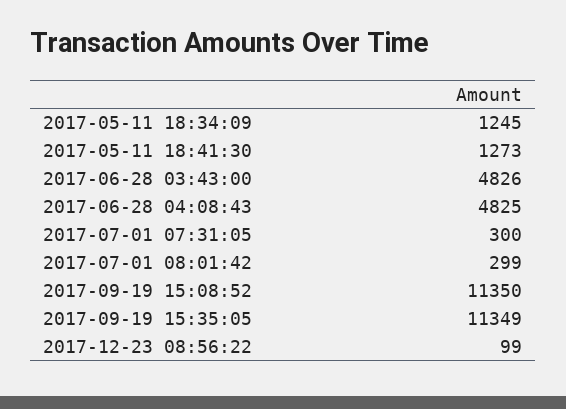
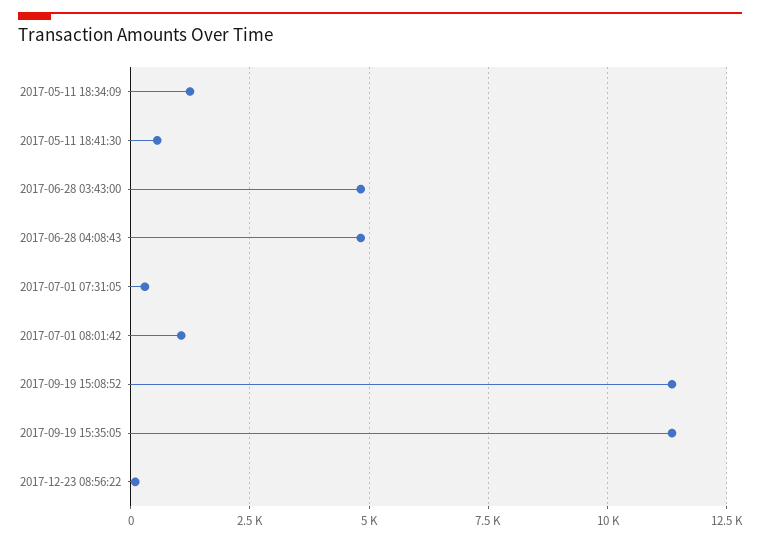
2017-05-11 18:41:30: 1273 -> 500
2017-07-01 08:01:42: 299 -> 1000

